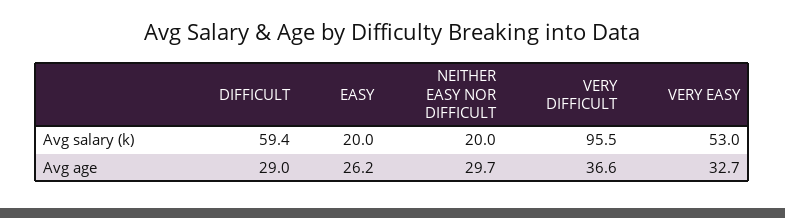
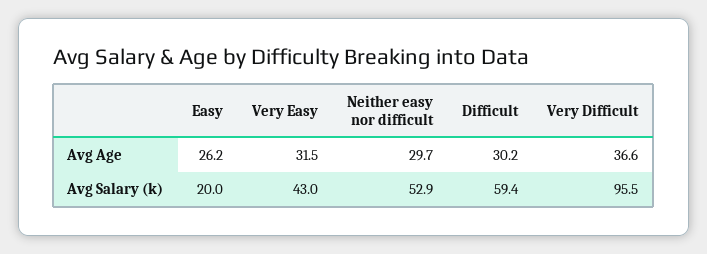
NEITHER EASY NOR DIFFICULT, Avg salary (k): 20 -> 52.9
VERY EASY, Avg salary (k): 53 -> 43
DIFFICULT, Avg age: 29 -> 30.2
VERY EASY, Avg age: 32.7 -> 31.5

